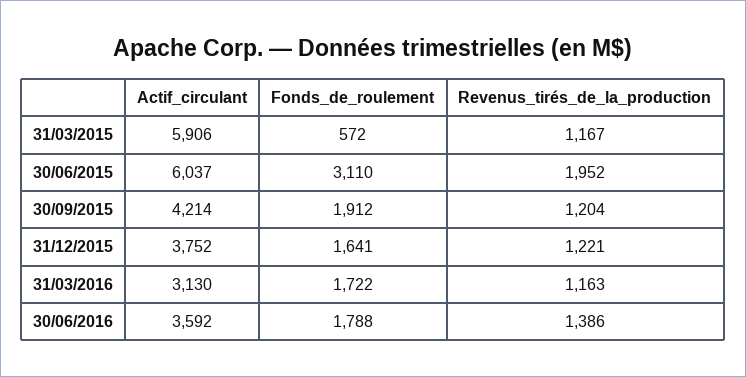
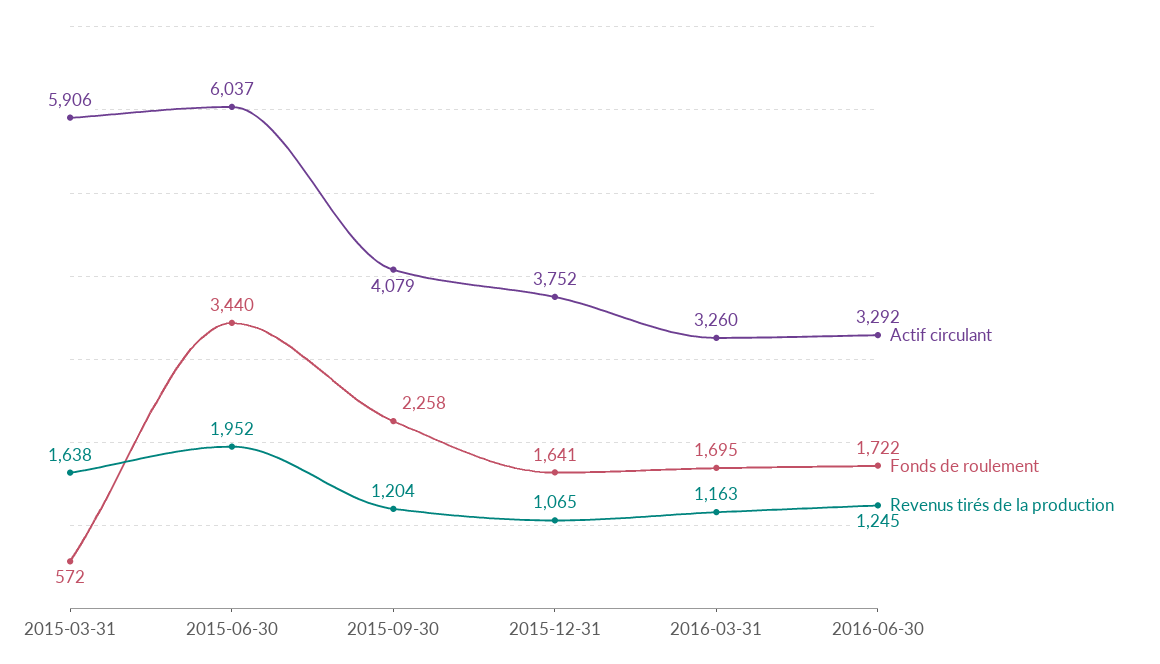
Revenus_tirés_de_la_production, 31/03/2015: 1167 -> 1638
Fonds_de_roulement, 30/06/2015: 3110 -> 3440
Actif_circulant, 30/09/2015: 4214 -> 4079
Fonds_de_roulement, 30/09/2015: 1912 -> 2258
Revenus_tirés_de_la_production, 31/12/2015: 1221 -> 1065
Actif_circulant, 31/03/2016: 3130 -> 3260
Fonds_de_roulement, 31/03/2016: 1722 -> 1695
Actif_circulant, 30/06/2016: 3592 -> 3292
Fonds_de_roulement, 30/06/2016: 1788 -> 1722
Revenus_tirés_de_la_production, 30/06/2016: 1386 -> 1245

